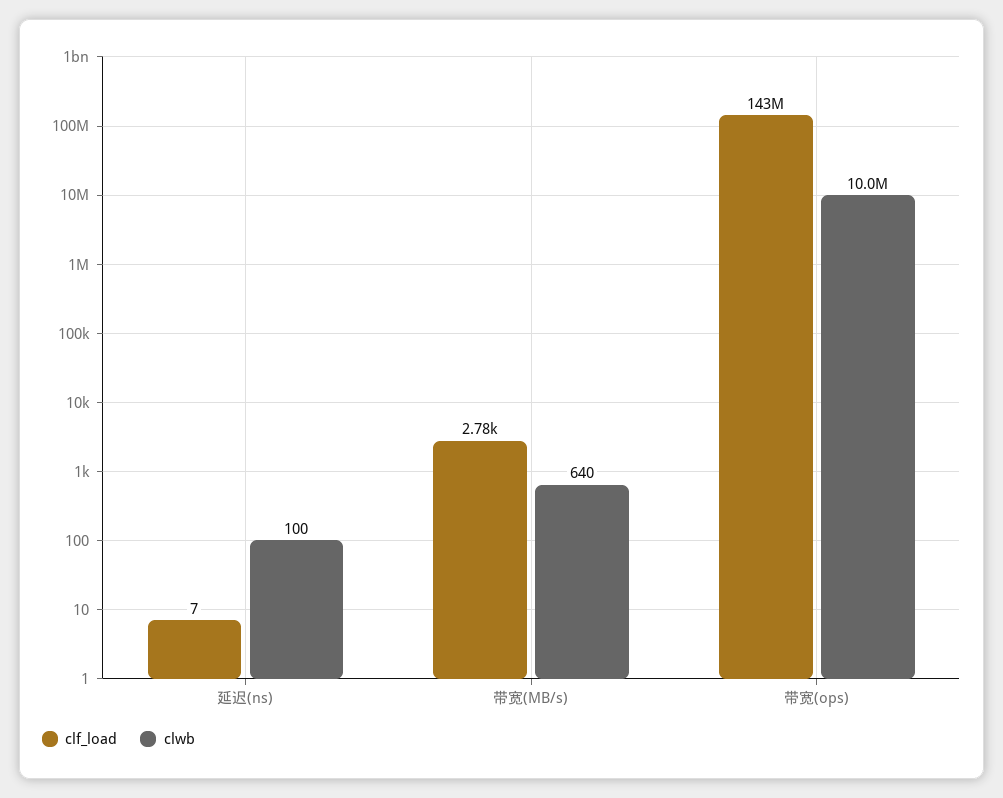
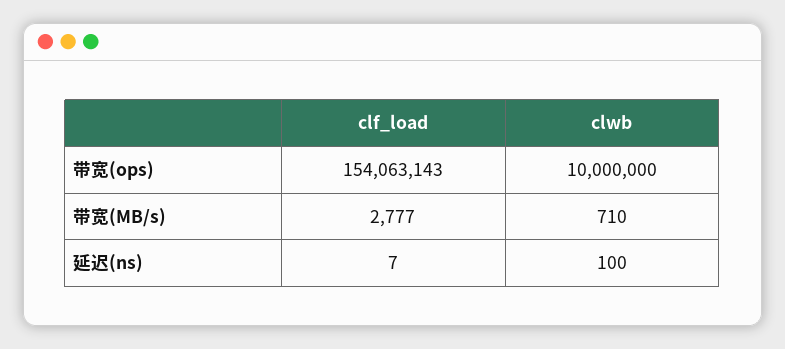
clwb, 带宽(MB/s): 640 -> 710
clf_load, 带宽(ops): 143000000 -> 154063143

